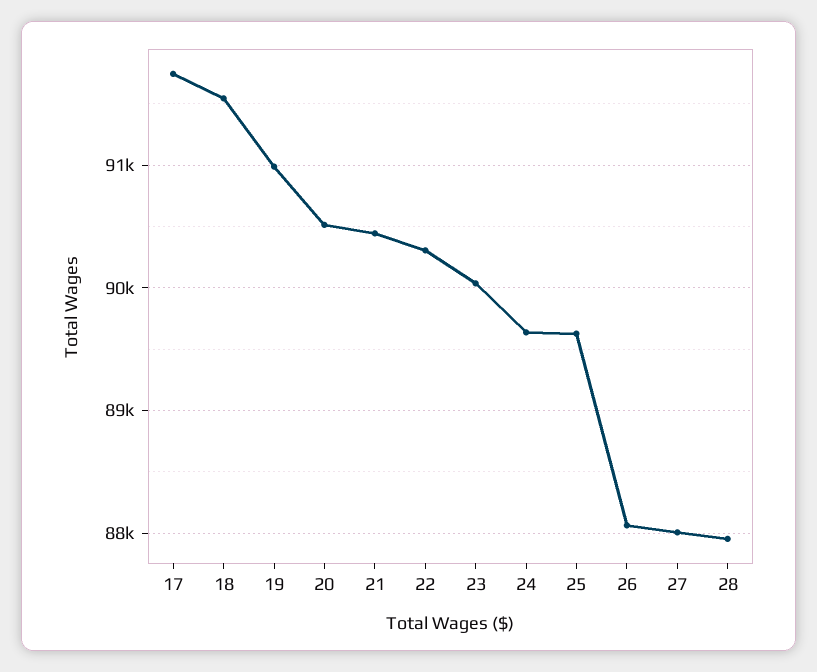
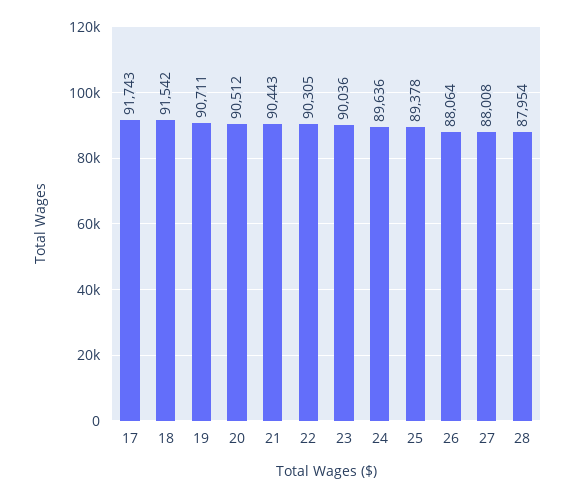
19: 91000 -> 90711
25: 89600 -> 89378

